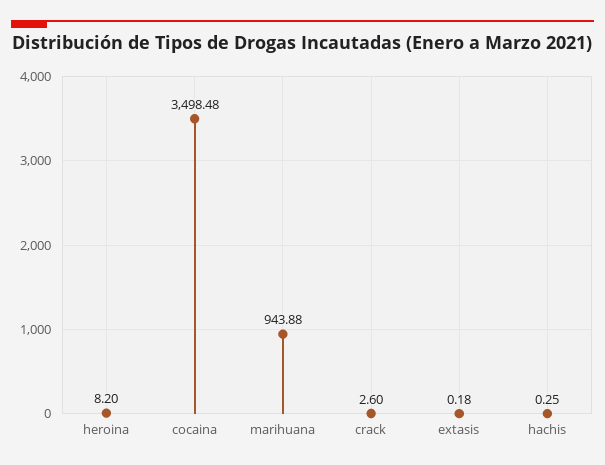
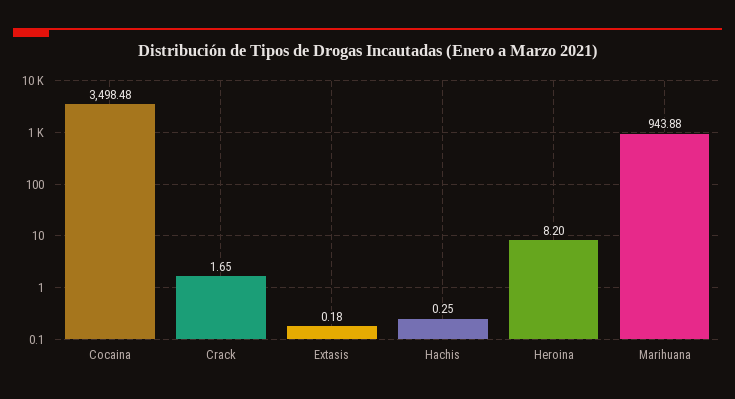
crack: 2.6 -> 1.65

